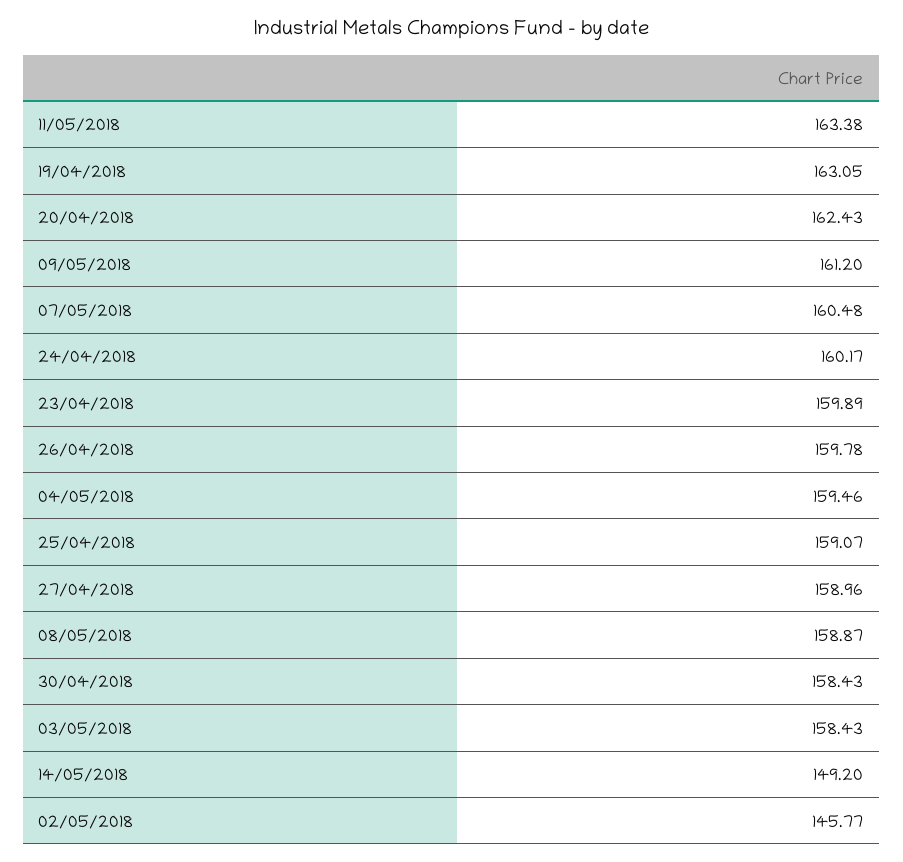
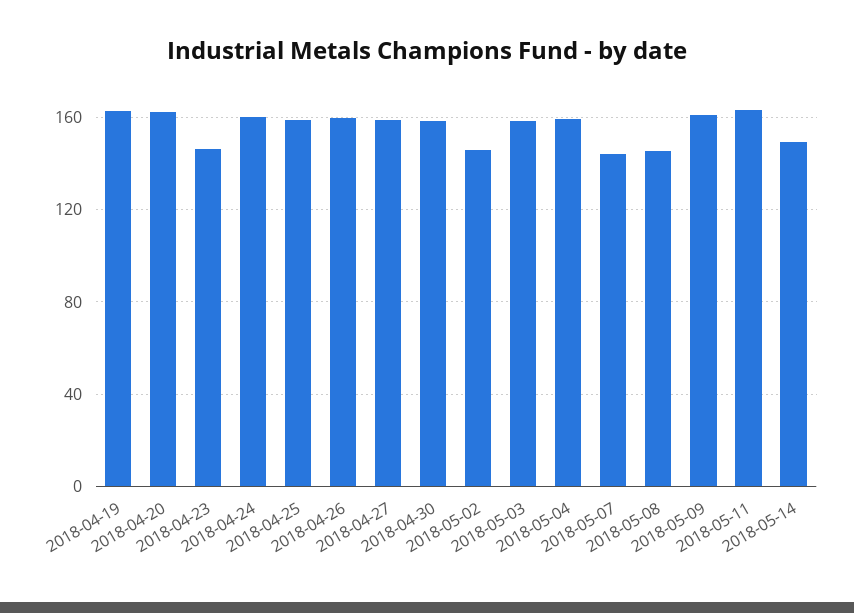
07/05/2018: 160.48 -> 145
23/04/2018: 159.89 -> 145
08/05/2018: 158.87 -> 145

